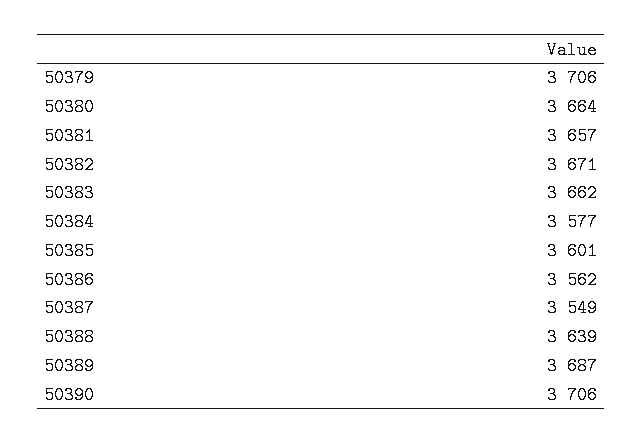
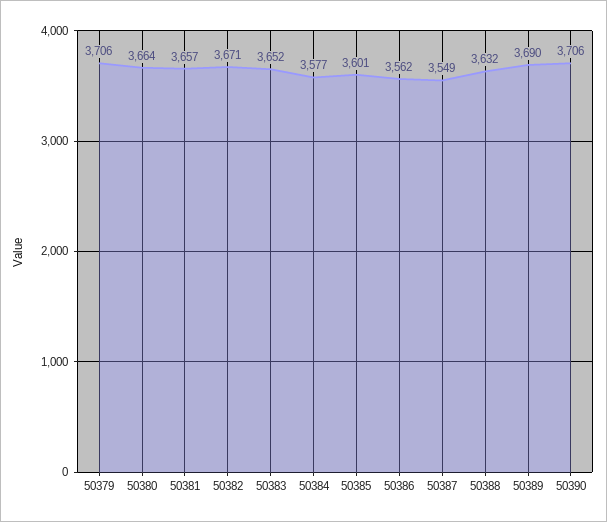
50383: 3662 -> 3652
50388: 3639 -> 3632
50389: 3687 -> 3690

